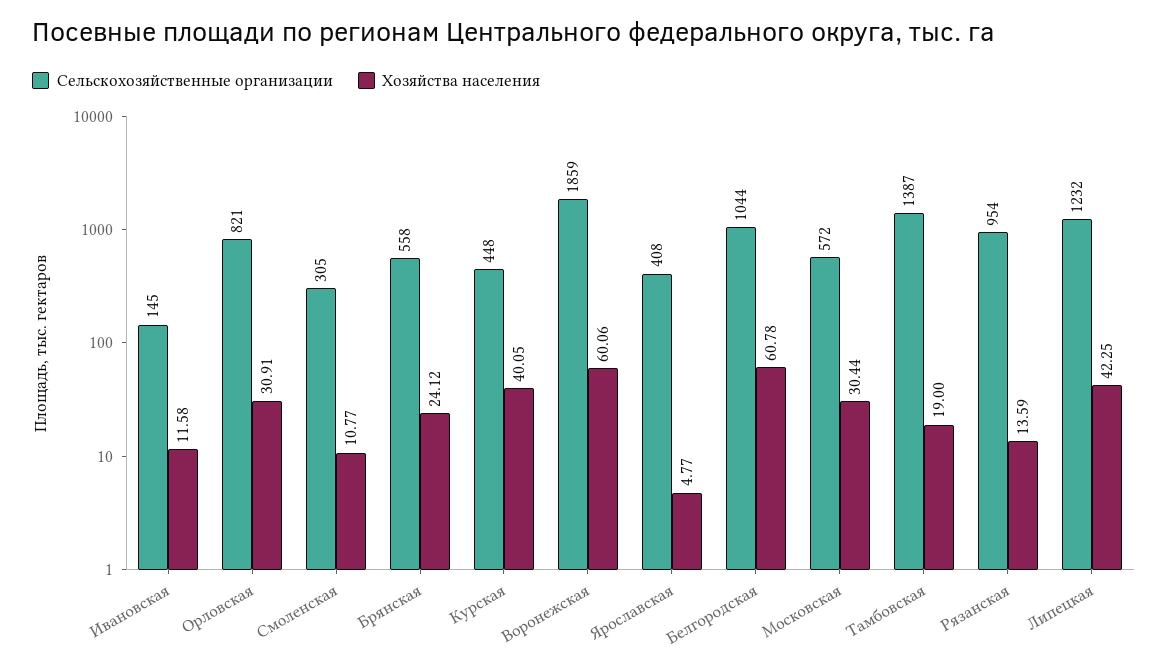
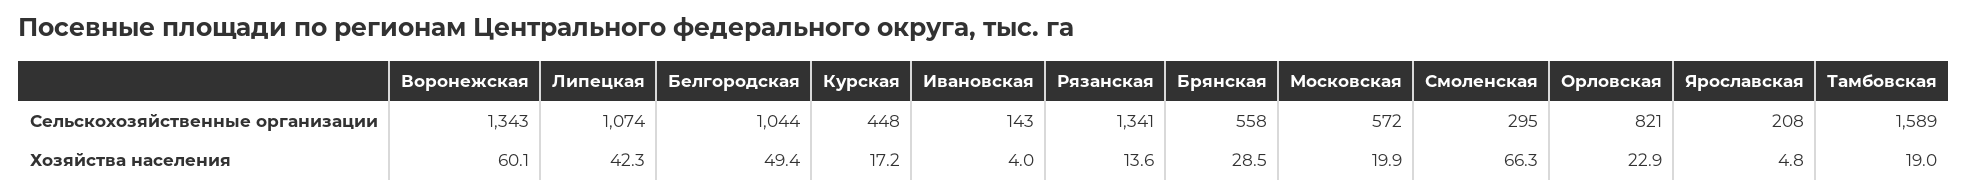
Сельскохозяйственные организации, Ивановская: 145 -> 143
Хозяйства населения, Ивановская: 11.58 -> 4
Хозяйства населения, Орловская: 30.91 -> 22.9
Сельскохозяйственные организации, Смоленская: 305 -> 295
Хозяйства населения, Смоленская: 10.77 -> 66.3
Хозяйства населения, Брянская: 24.12 -> 28.5
Хозяйства населения, Курская: 40.05 -> 17.2
Сельскохозяйственные организации, Воронежская: 1859 -> 1343
Сельскохозяйственные организации, Ярославская: 408 -> 208
Хозяйства населения, Белгородская: 60.78 -> 49.4
Хозяйства населения, Московская: 30.44 -> 19.9
Сельскохозяйственные организации, Тамбовская: 1387 -> 1589
Сельскохозяйственные организации, Рязанская: 954 -> 1341
Сельскохозяйственные организации, Липецкая: 1232 -> 1074

